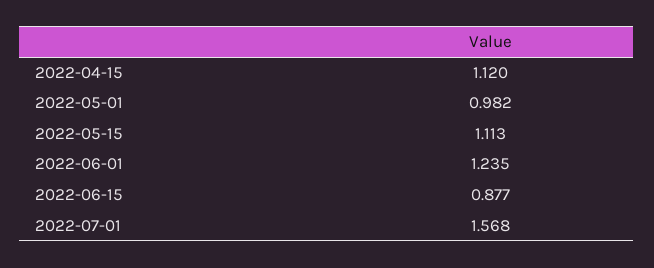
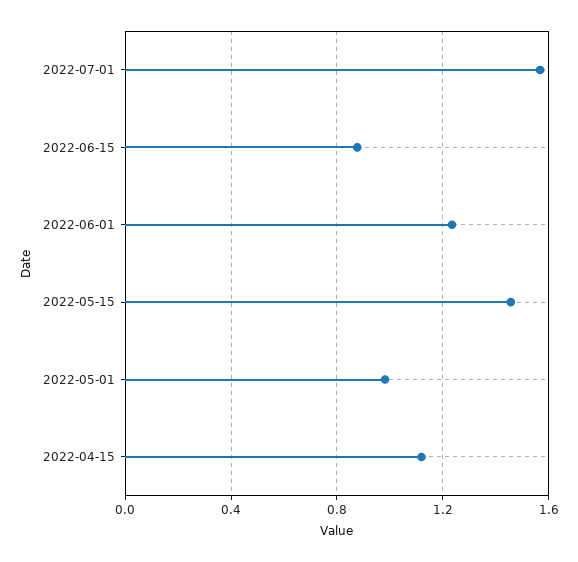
2022-05-15: 1.113 -> 1.45

